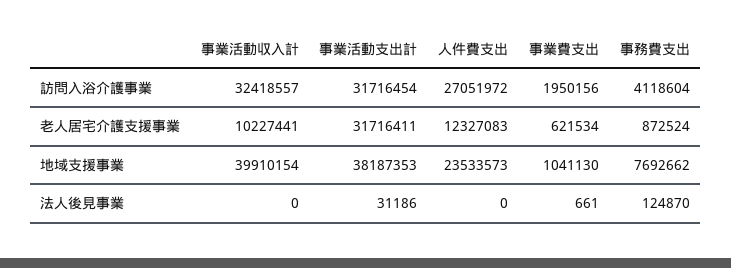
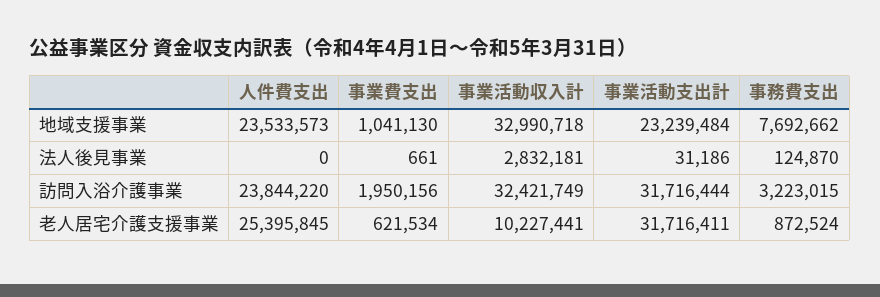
事業活動収入計, 訪問入浴介護事業: 32418557 -> 32421749
事業活動支出計, 訪問入浴介護事業: 31716454 -> 31716444
人件費支出, 訪問入浴介護事業: 27051972 -> 23844220
事務費支出, 訪問入浴介護事業: 4118604 -> 3223015
人件費支出, 老人居宅介護支援事業: 12327083 -> 25395845
事業活動収入計, 地域支援事業: 39910154 -> 32990718
事業活動支出計, 地域支援事業: 38187353 -> 23239484
事業活動収入計, 法人後見事業: 0 -> 2832181

